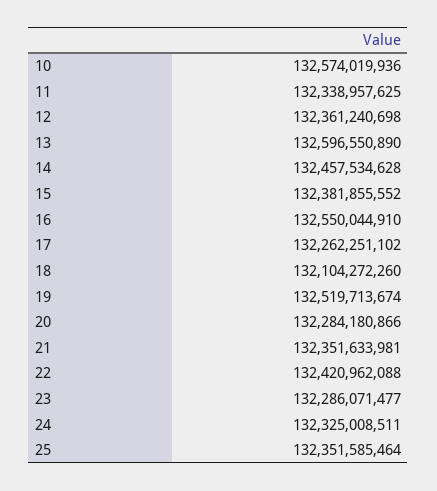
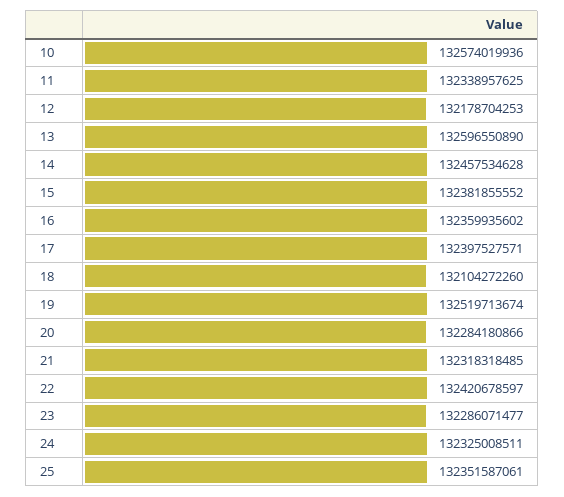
12: 132361240698 -> 132178704253
16: 132550044910 -> 132359935602
17: 132262251102 -> 132397527571
21: 132351633981 -> 132318318485
22: 132420962088 -> 132420678597
25: 132351585464 -> 132351587061

